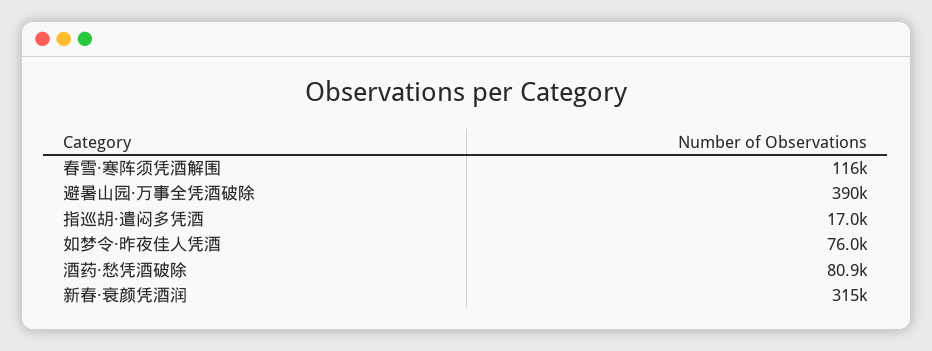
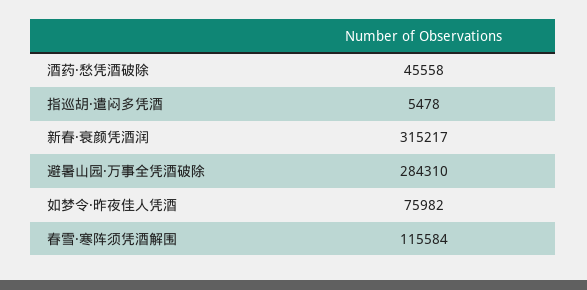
避暑山园·万事全凭酒破除: 390000 -> 284310
指巡胡·遣闷多凭酒: 17000 -> 5478
酒药·愁凭酒破除: 80900 -> 45558

